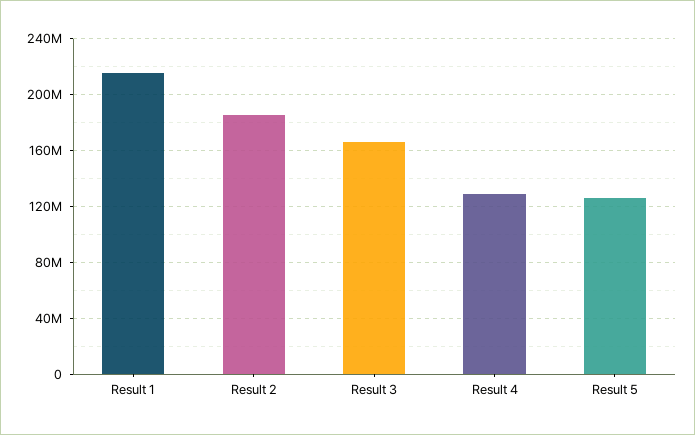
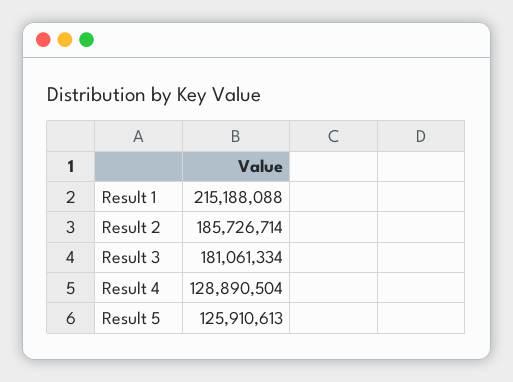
Result 3: 165000000 -> 181061334

